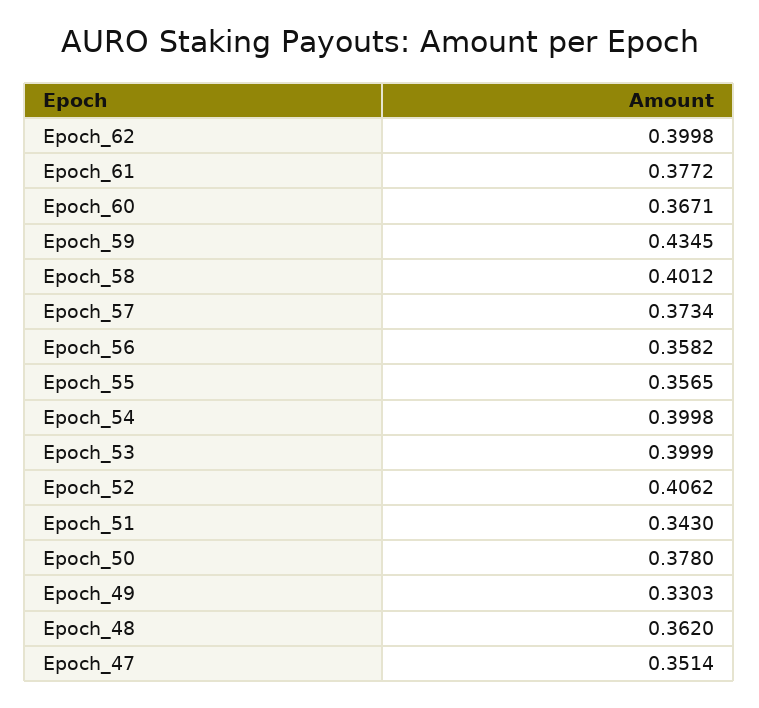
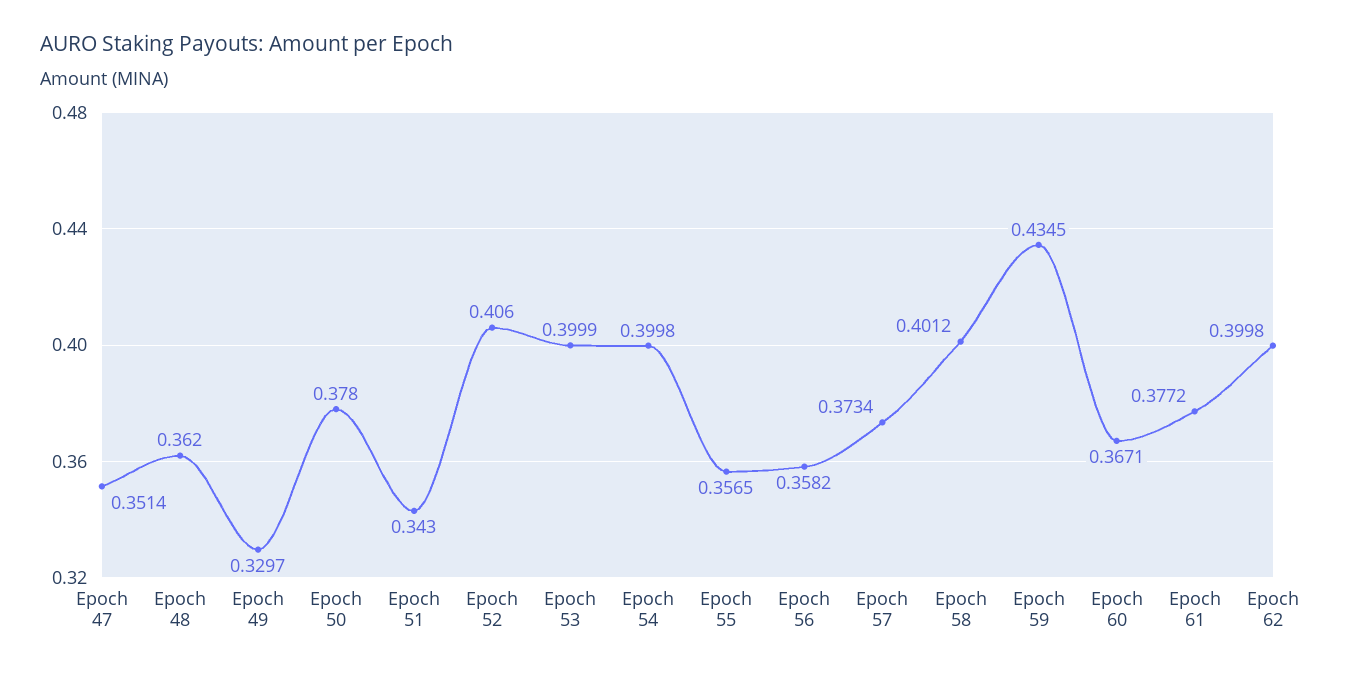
Epoch_52: 0.4062 -> 0.406
Epoch_49: 0.3303 -> 0.3297

